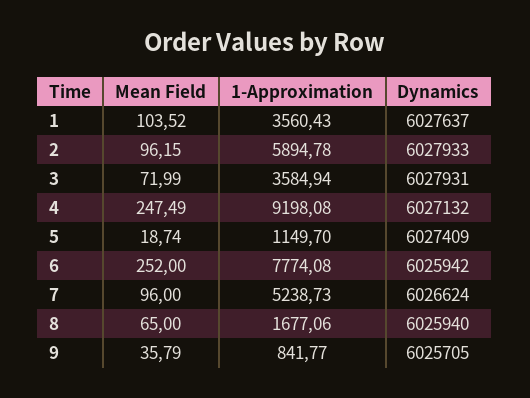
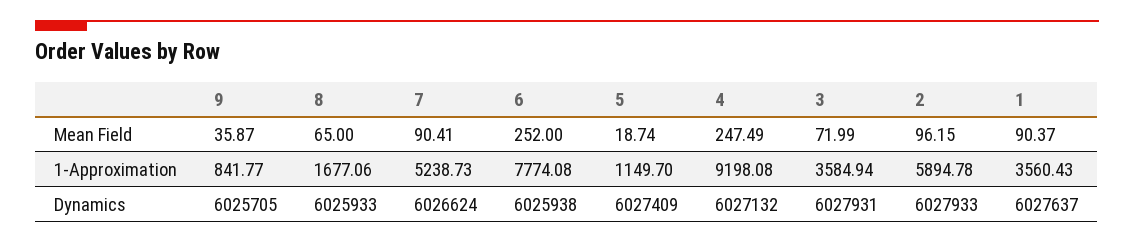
Mean Field, 1: 103.52 -> 90.37
Dynamics, 6: 6025942 -> 6025938
Mean Field, 7: 96 -> 90.41
Dynamics, 8: 6025940 -> 6025933
Mean Field, 9: 35.79 -> 35.87

